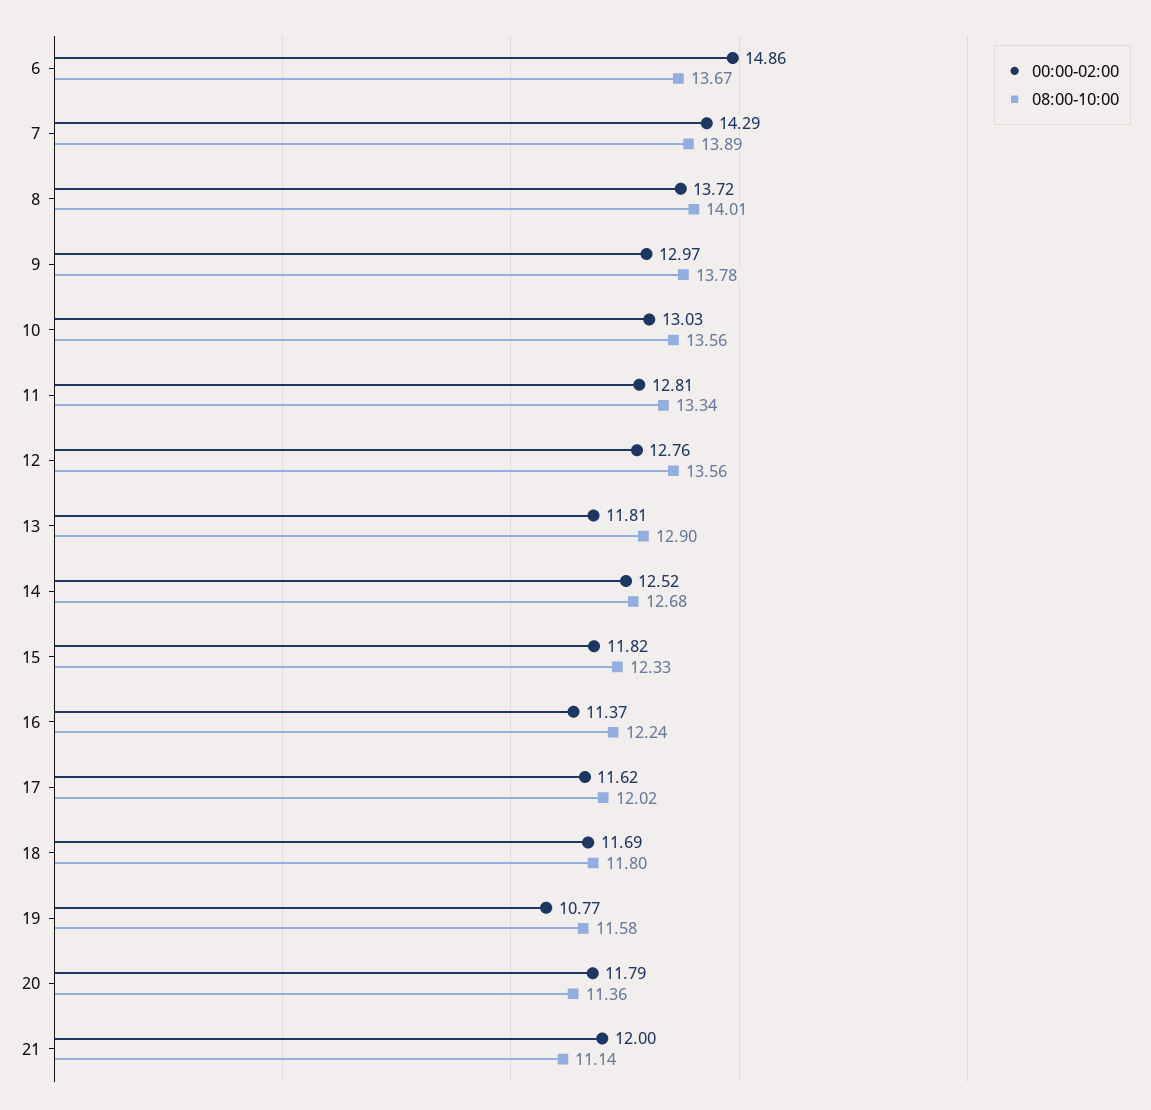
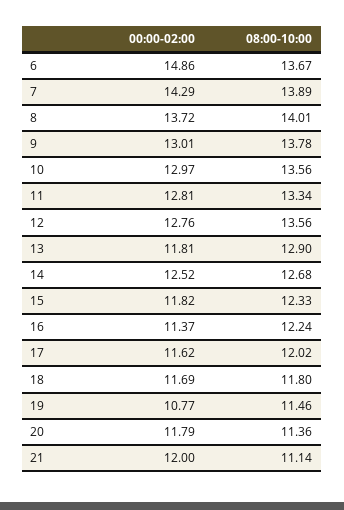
00:00-02:00, 9: 12.97 -> 13.01
00:00-02:00, 10: 13.03 -> 12.97
08:00-10:00, 19: 11.58 -> 11.46

